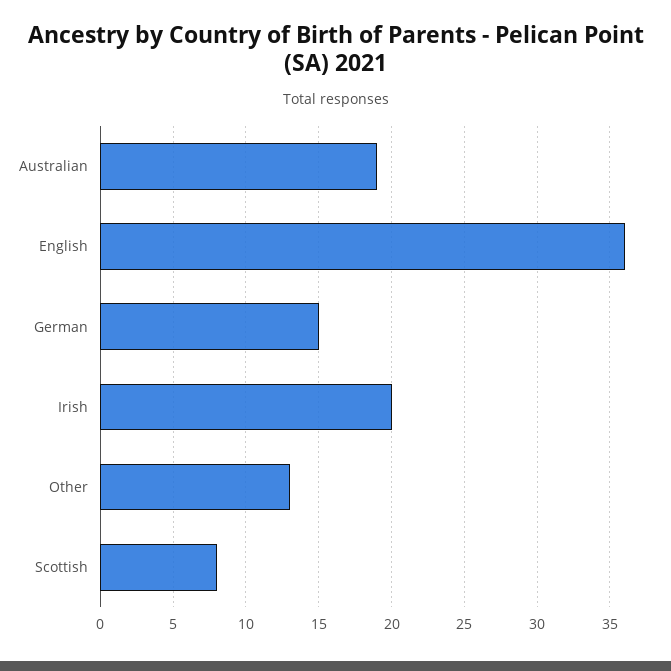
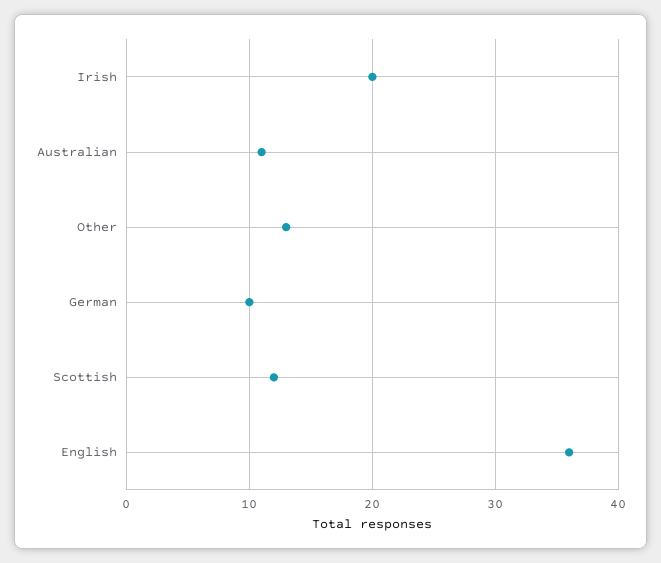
Australian: 19 -> 11
German: 15 -> 10
Scottish: 8 -> 12

